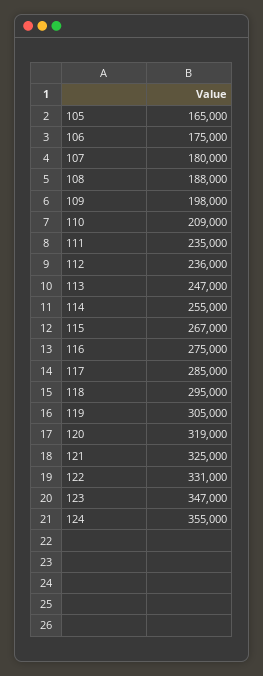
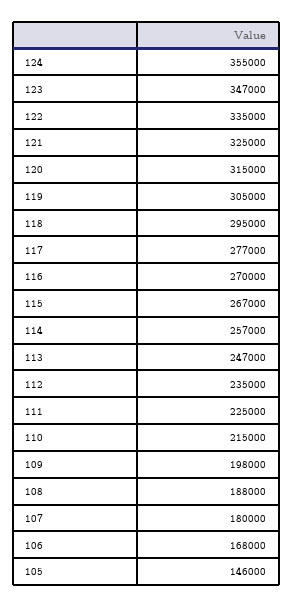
105: 165000 -> 146000
106: 175000 -> 168000
110: 209000 -> 215000
111: 235000 -> 225000
112: 236000 -> 235000
114: 255000 -> 257000
116: 275000 -> 270000
117: 285000 -> 277000
120: 319000 -> 315000
122: 331000 -> 335000

